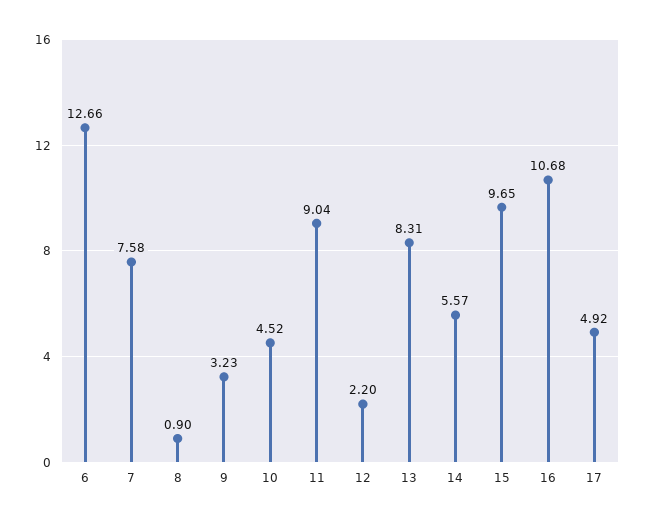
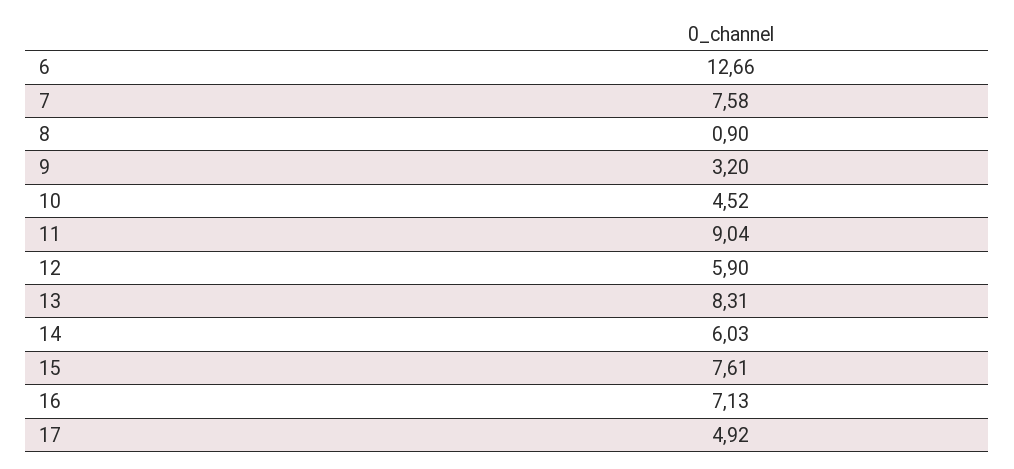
9: 3.23 -> 3.2
12: 2.2 -> 5.9
14: 5.57 -> 6.03
15: 9.65 -> 7.61
16: 10.68 -> 7.13

